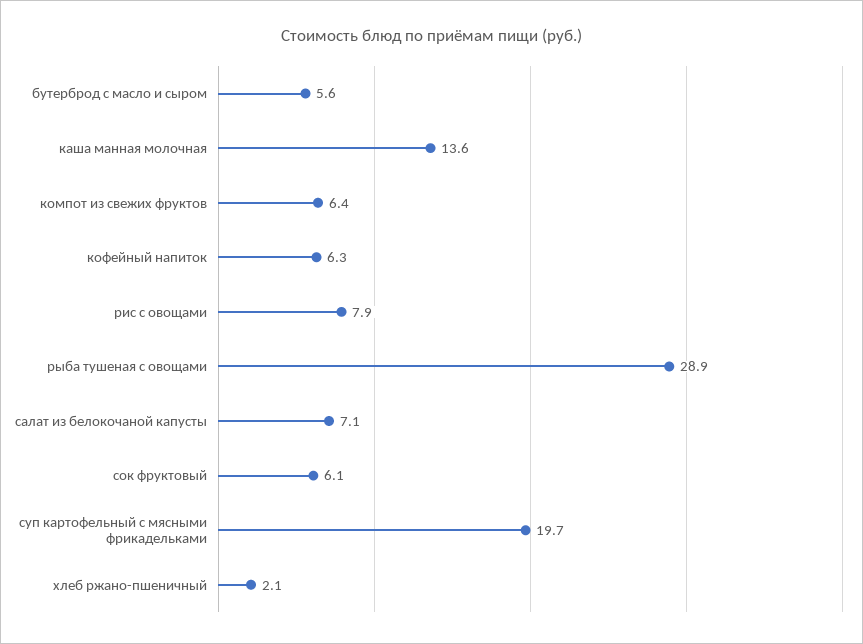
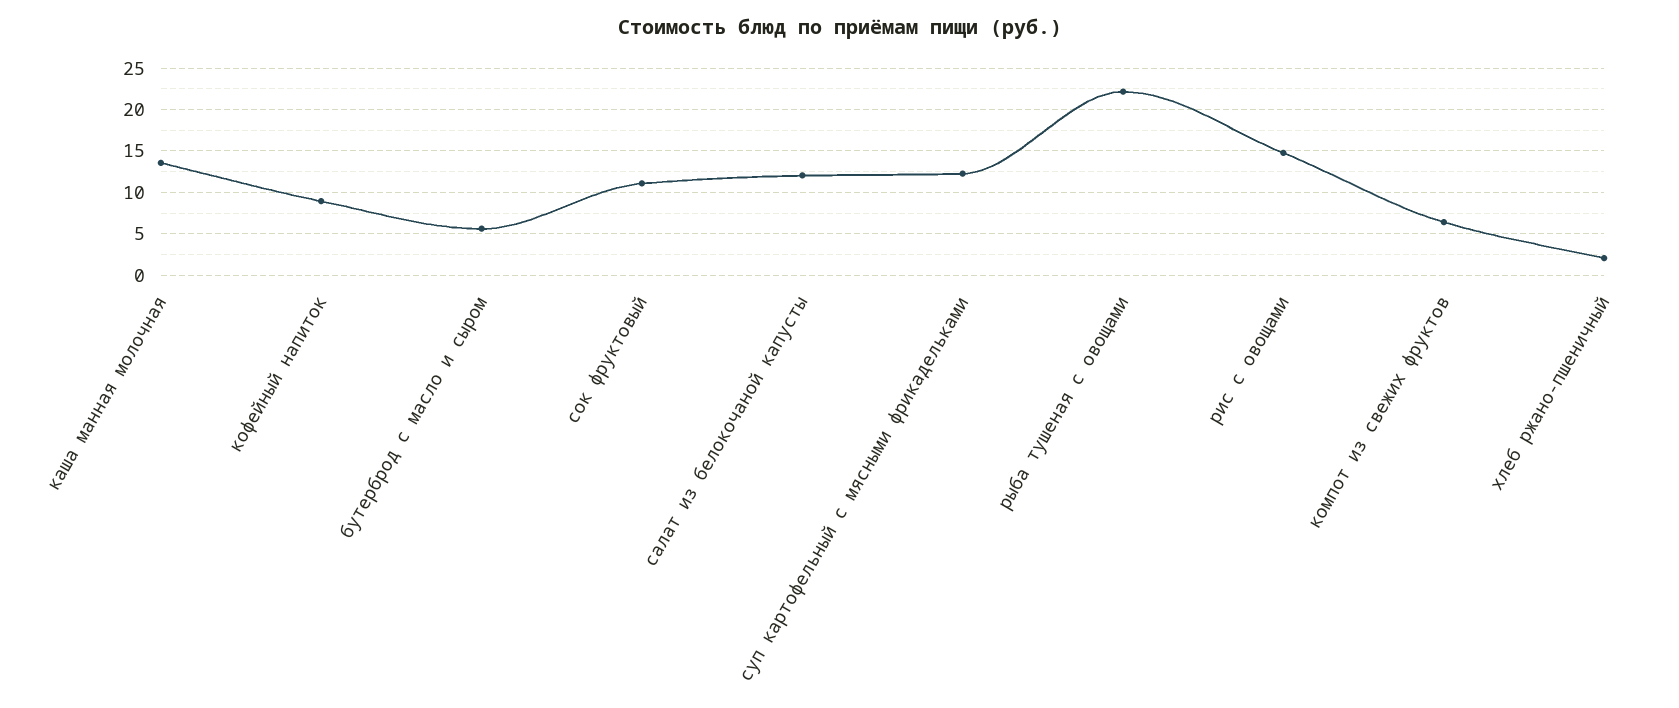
кофейный напиток: 6.3 -> 9
рис с овощами: 7.9 -> 15
рыба тушеная с овощами: 28.9 -> 22
салат из белокочаной капусты: 7.1 -> 12
сок фруктовый: 6.1 -> 11
суп картофельный с мясными фрикадельками: 19.7 -> 12

